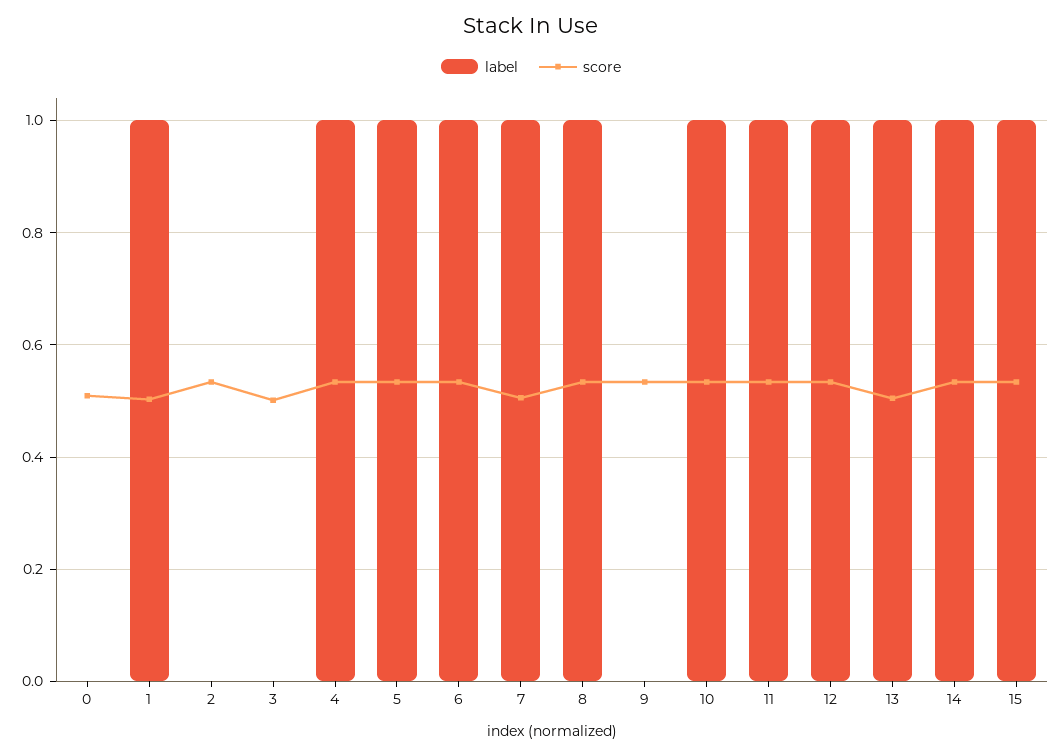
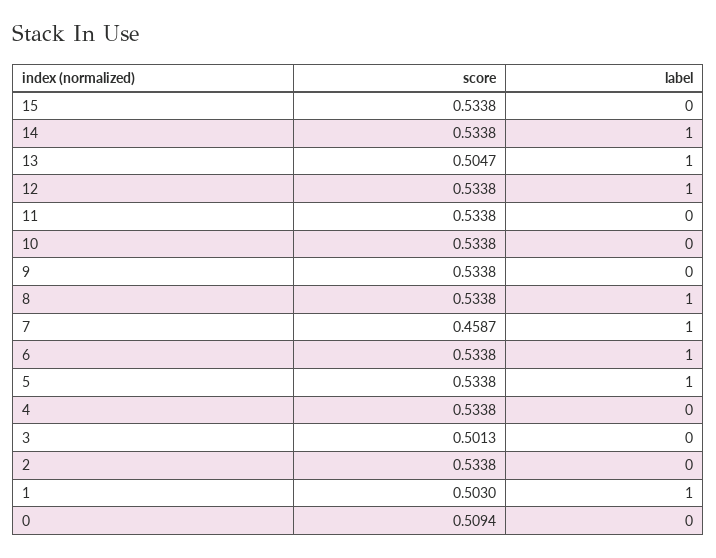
label, 4: 1 -> 0
score, 7: 0.5 -> 0.4587
label, 10: 1 -> 0
label, 11: 1 -> 0
label, 15: 1 -> 0

